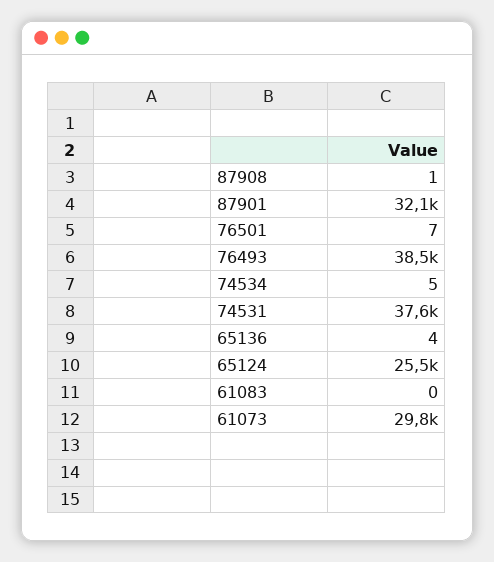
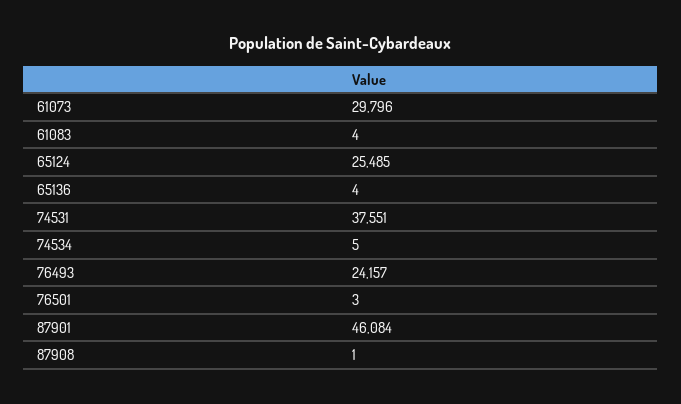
87901: 32100 -> 46084
76501: 7 -> 3
76493: 38500 -> 24157
61083: 0 -> 4

